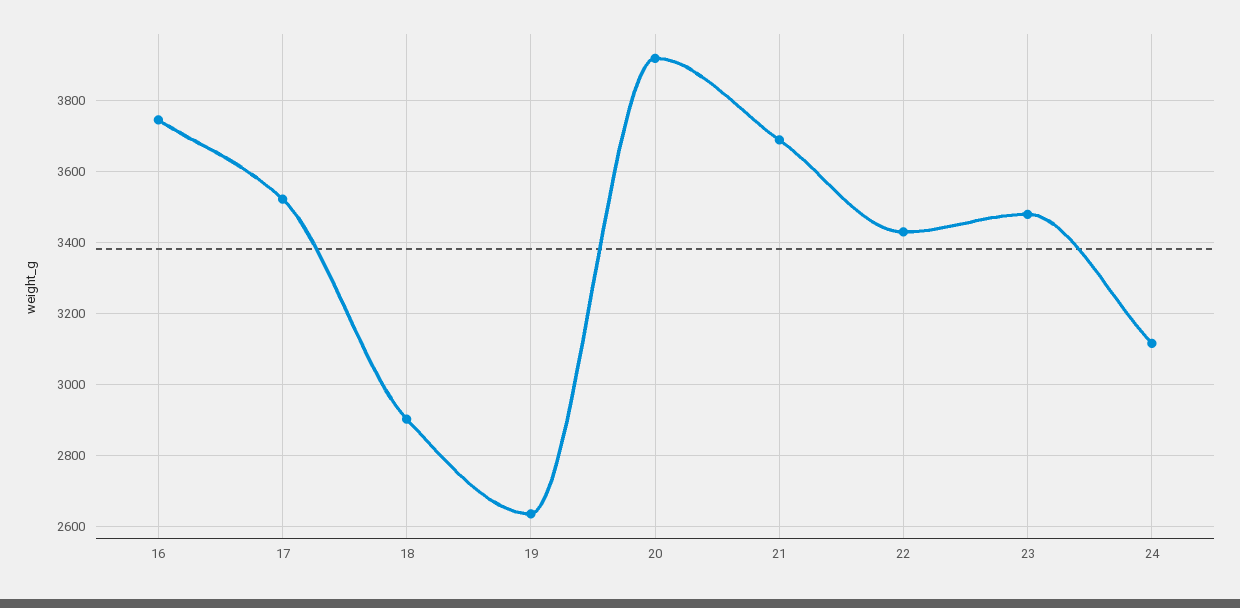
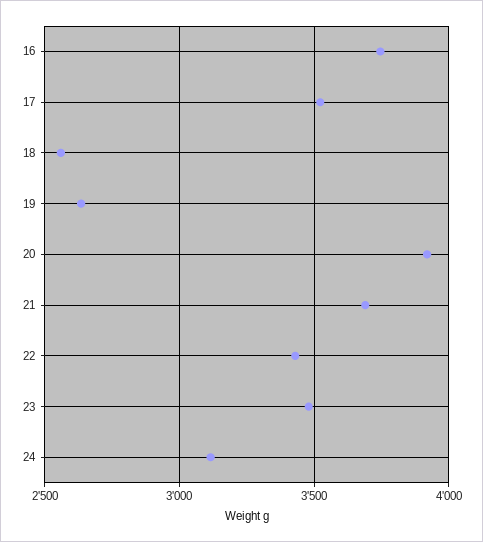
18: 2900 -> 2550

